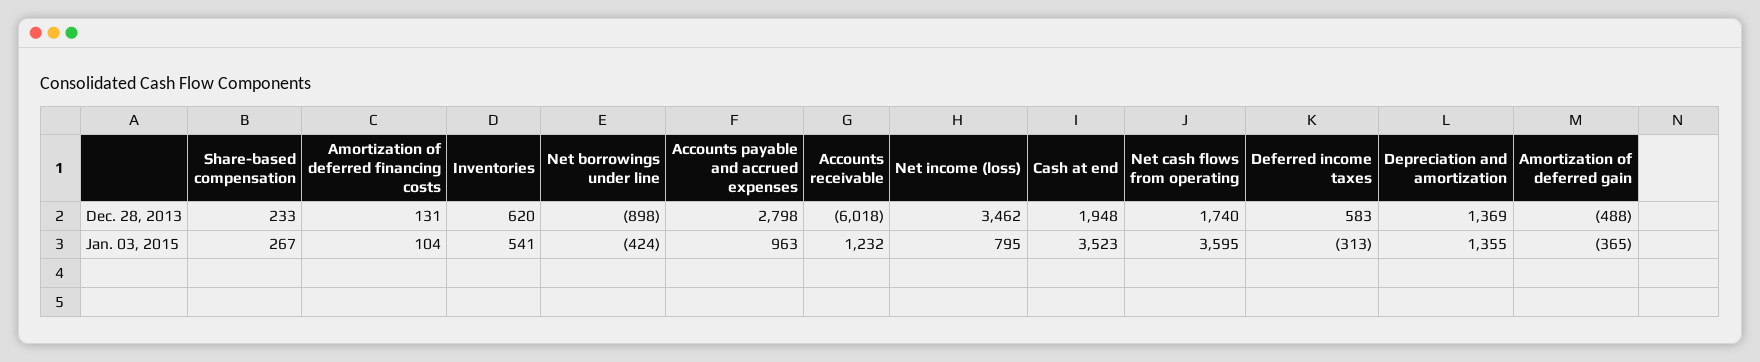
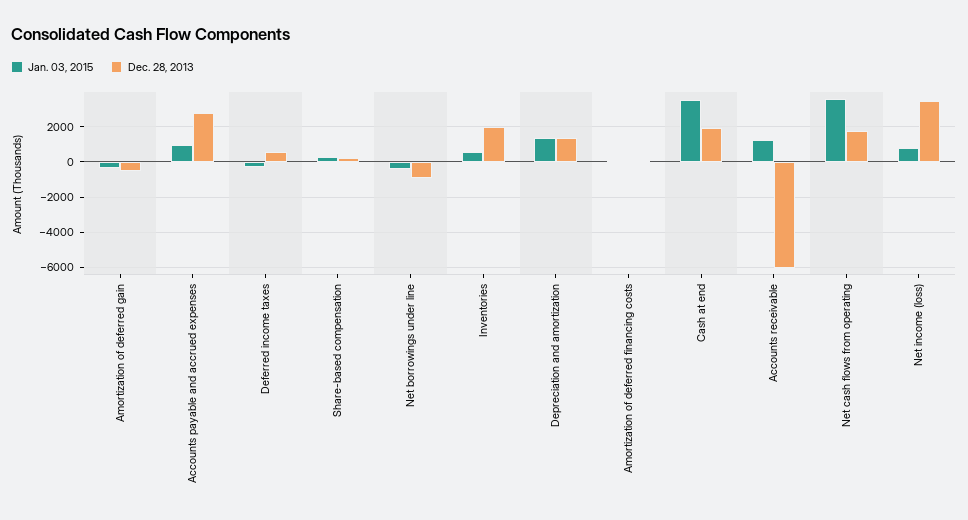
Dec. 28, 2013, Inventories: 620 -> 2000

